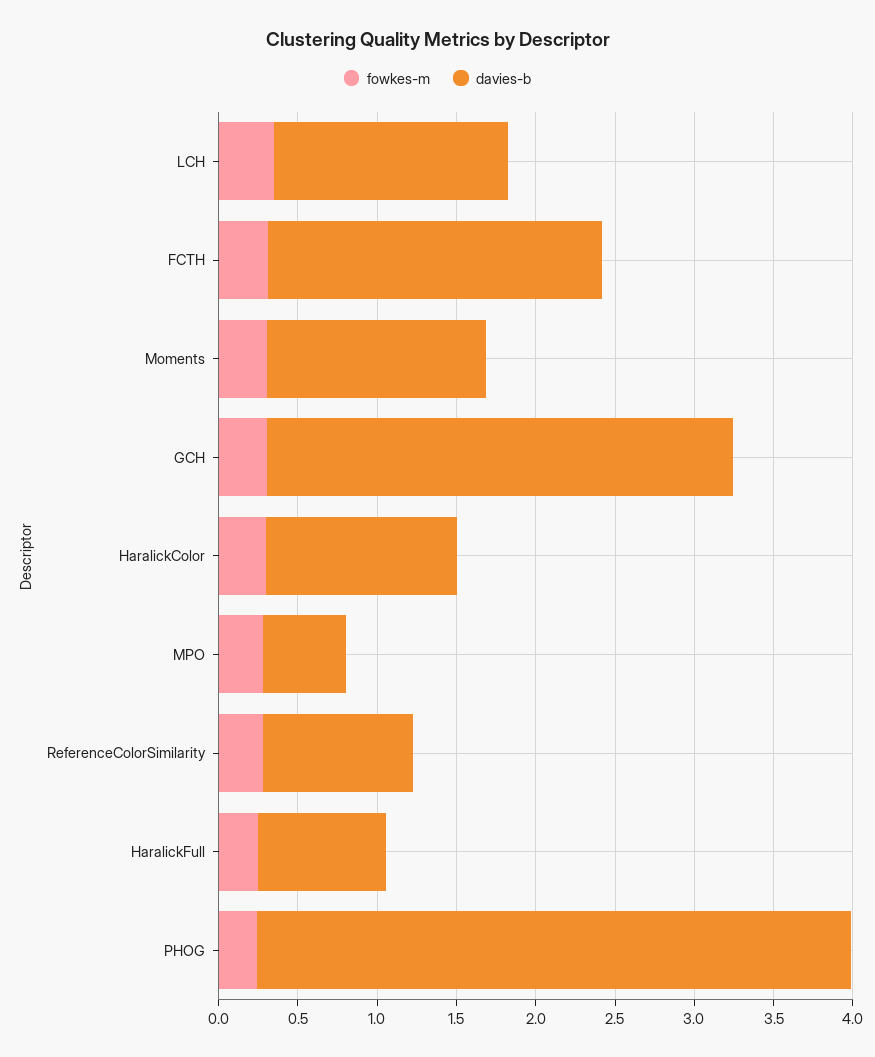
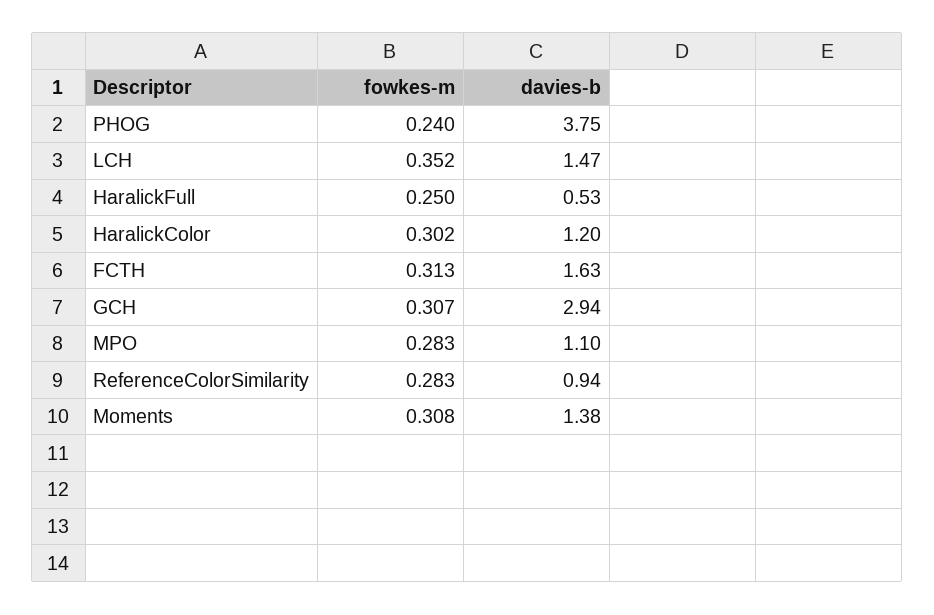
davies-b, FCTH: 2.1 -> 1.63
davies-b, MPO: 0.5 -> 1.1
davies-b, HaralickFull: 0.8 -> 0.53

